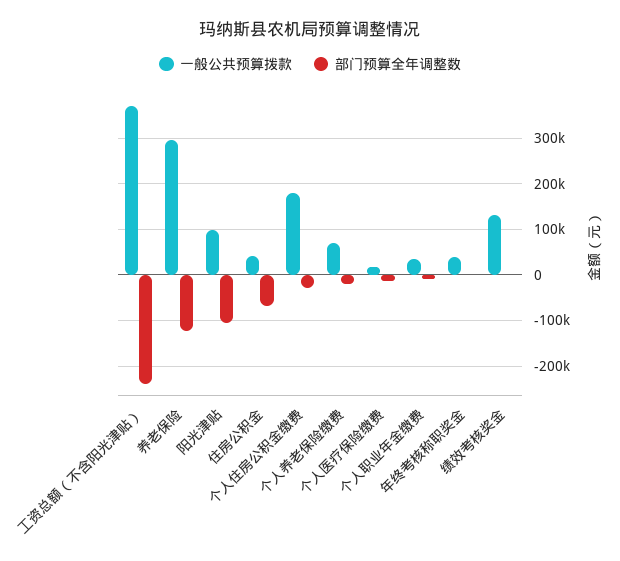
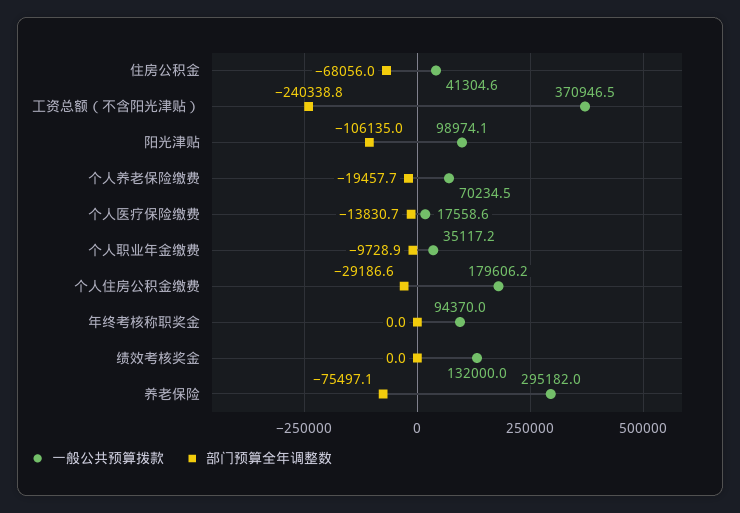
部门预算全年调整数, 养老保险: -120000 -> -75497.1
一般公共预算拨款, 年终考核称职奖金: 40000 -> 94370

